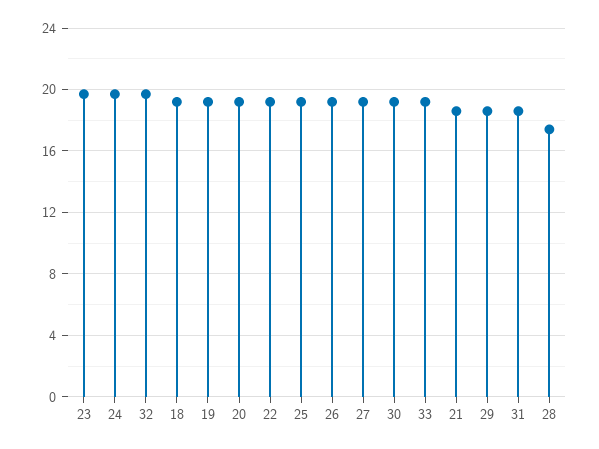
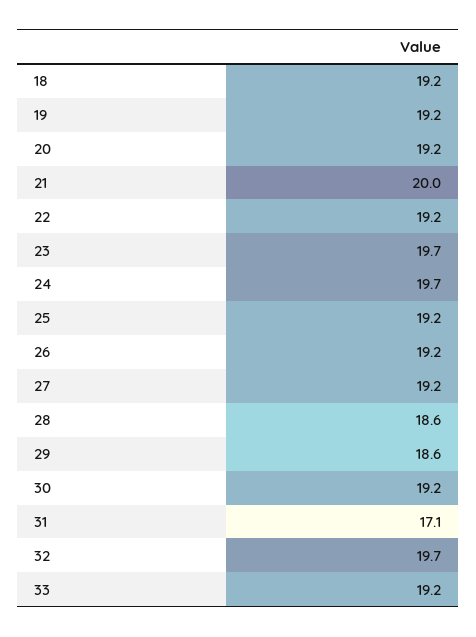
21: 18.5 -> 20
31: 18.5 -> 17.1
28: 17.5 -> 18.6

